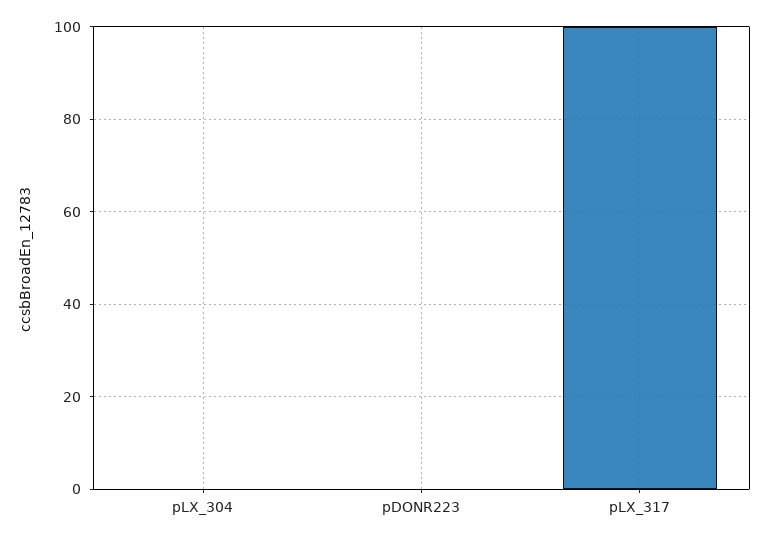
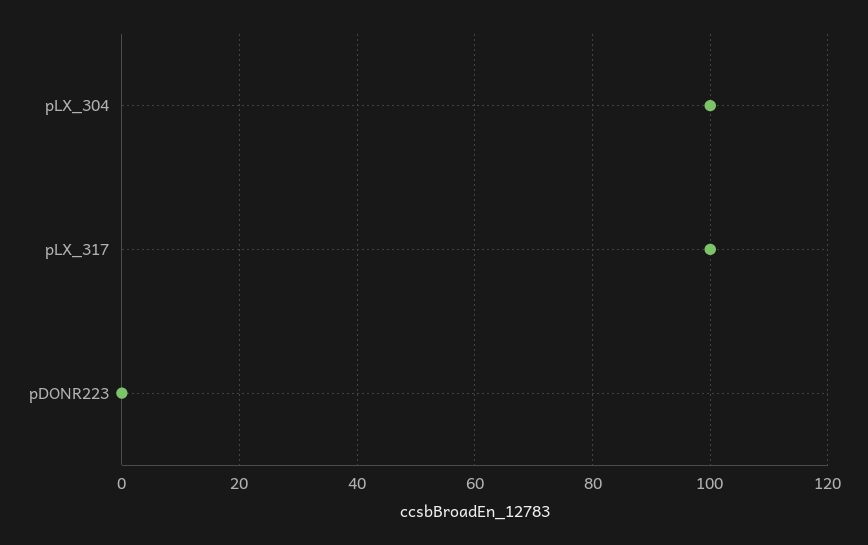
pLX_304: 0 -> 100

